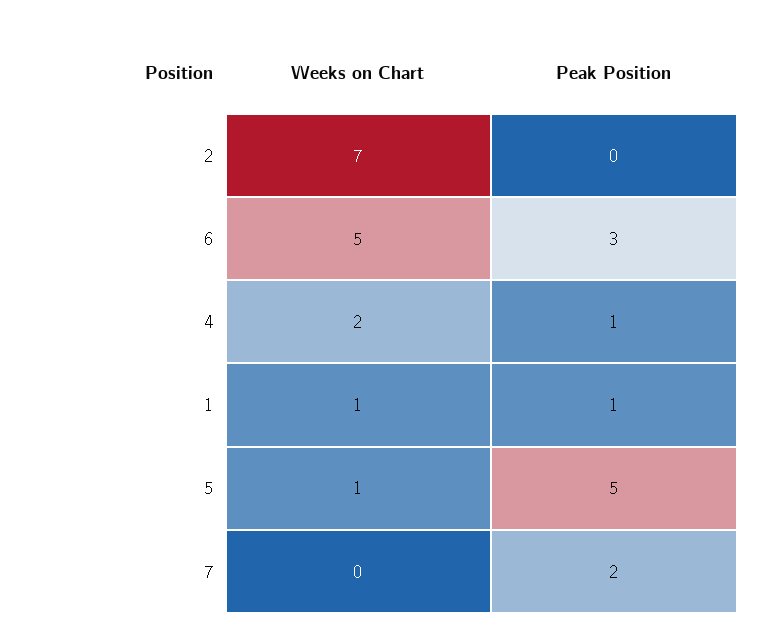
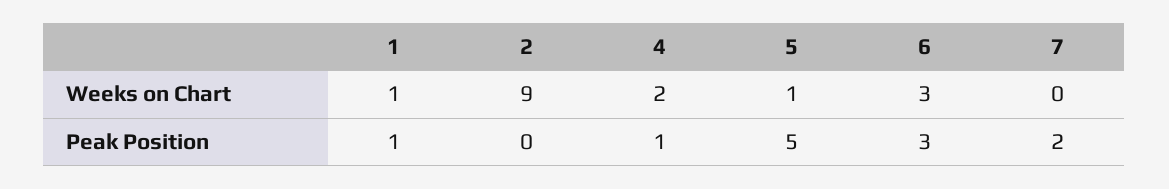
Weeks on Chart, 2: 7 -> 9
Weeks on Chart, 6: 5 -> 3

